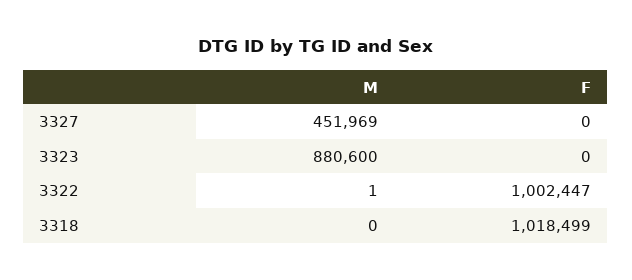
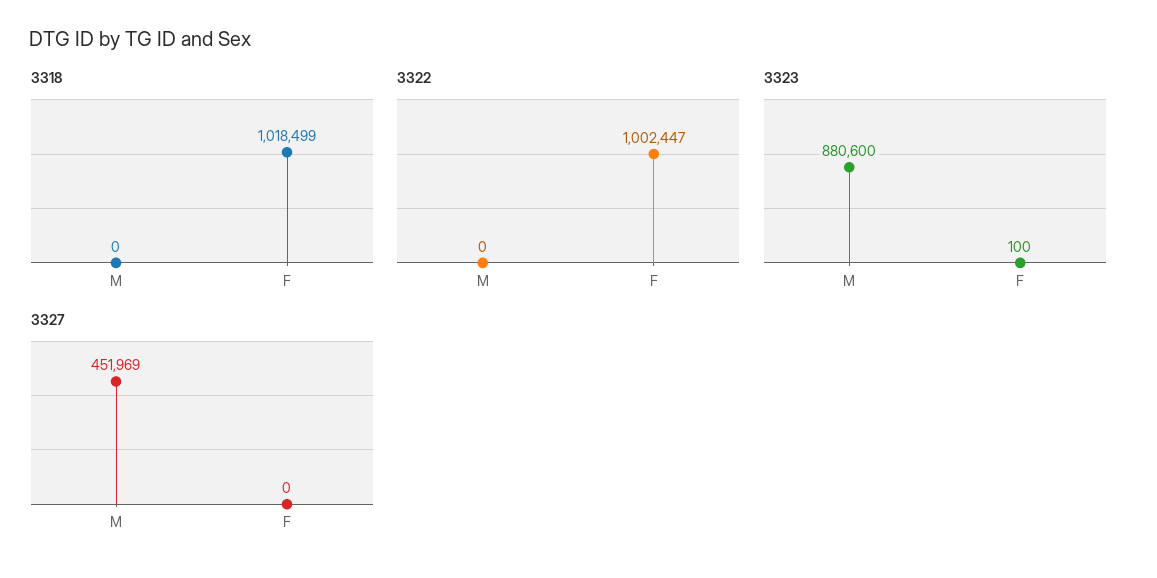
3323, F: 0 -> 100
3322, M: 1 -> 0

